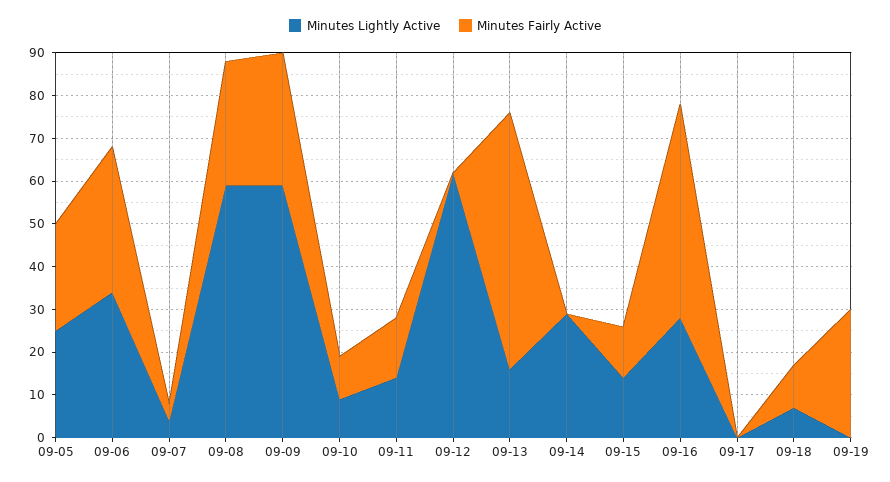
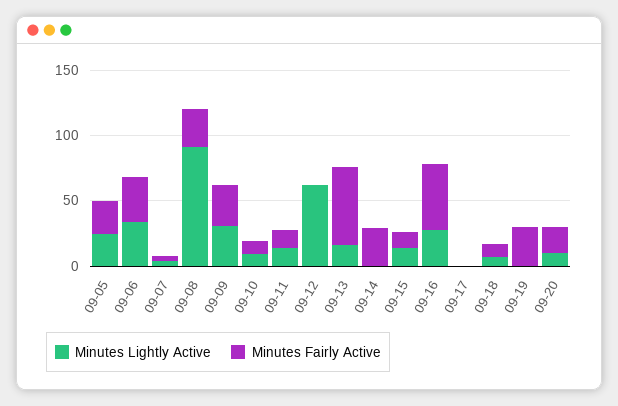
Minutes Lightly Active, 09-08: 60 -> 90
Minutes Lightly Active, 09-09: 60 -> 30
Minutes Lightly Active, 09-14: 30 -> 0
Minutes Fairly Active, 09-14: 0 -> 30
Minutes Lightly Active, 09-20: none -> 10
Minutes Fairly Active, 09-20: none -> 20

